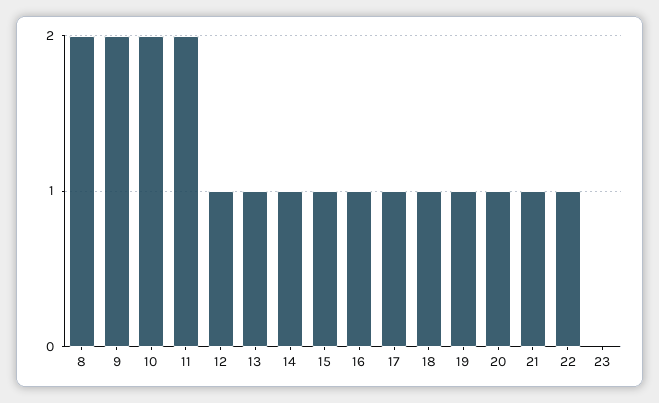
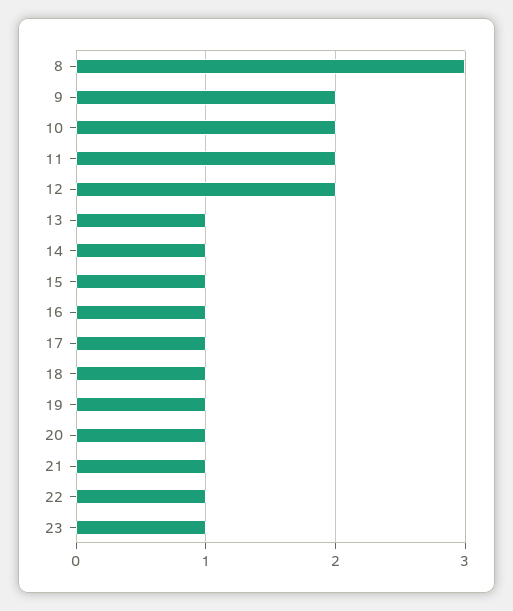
8: 2 -> 3
12: 1 -> 2
23: 0 -> 1

